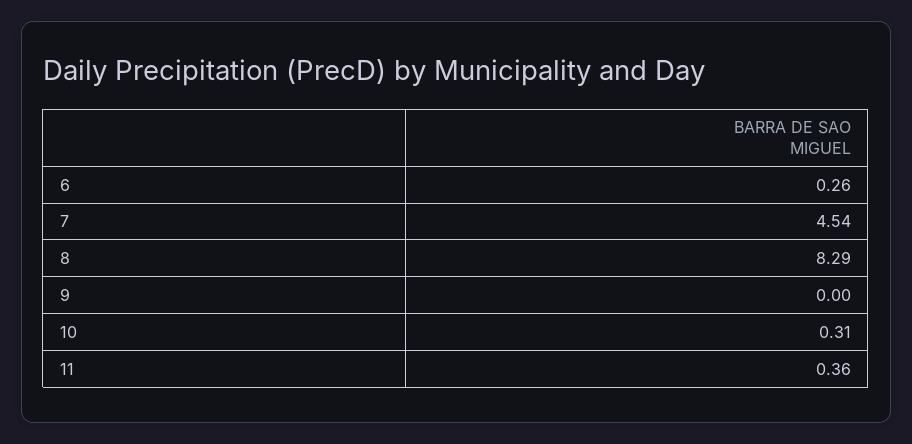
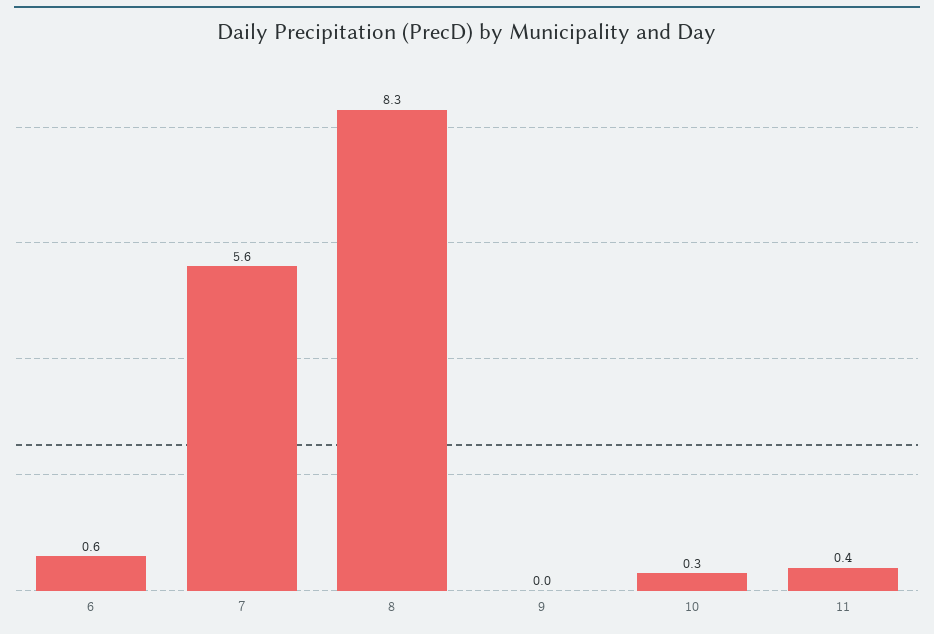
6: 0.26 -> 0.6
7: 4.54 -> 5.6

